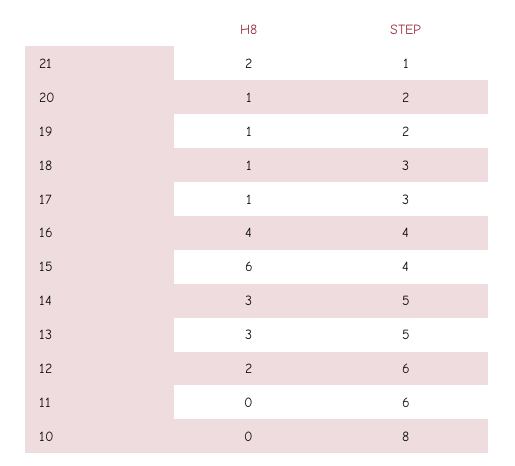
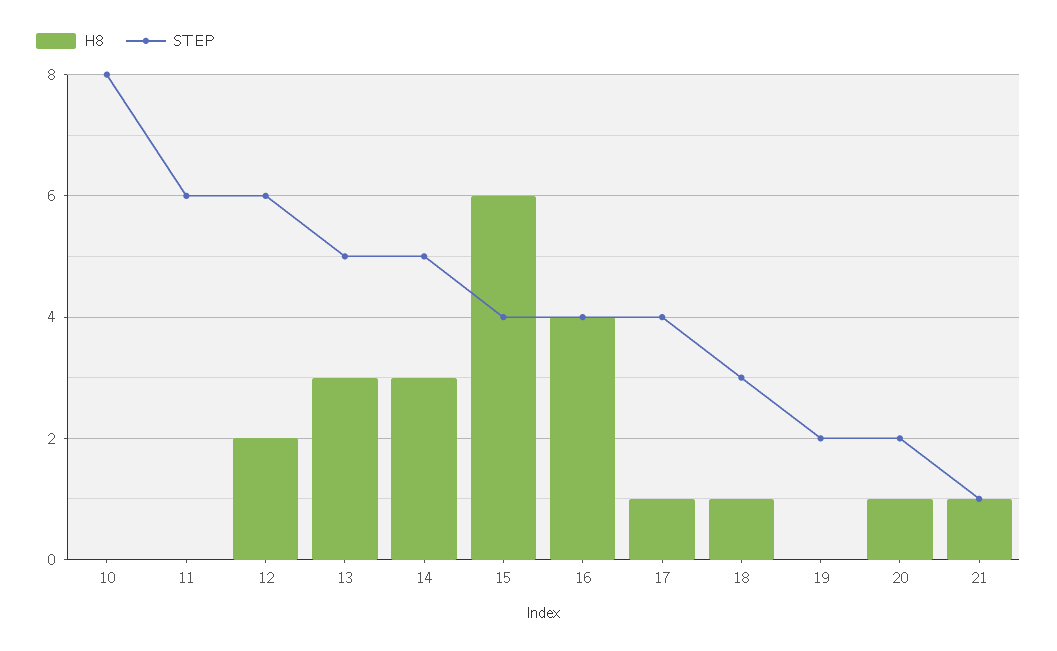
H8, 21: 2 -> 1
H8, 19: 1 -> 0
STEP, 17: 3 -> 4

